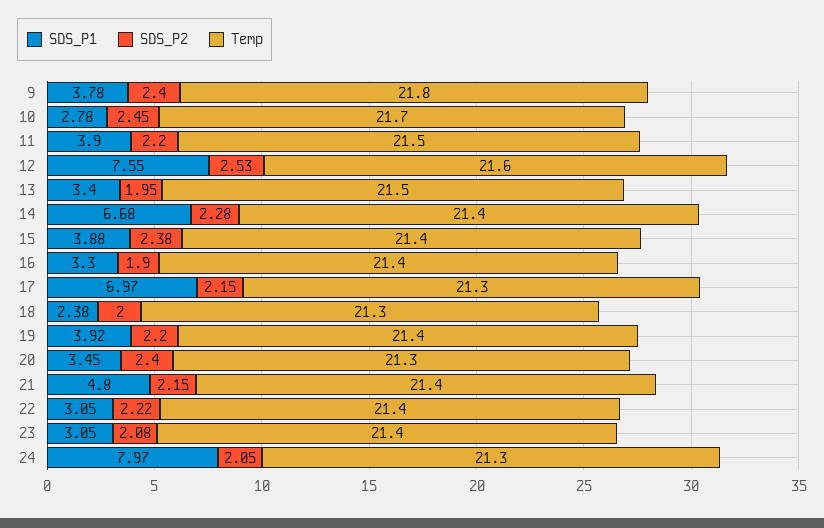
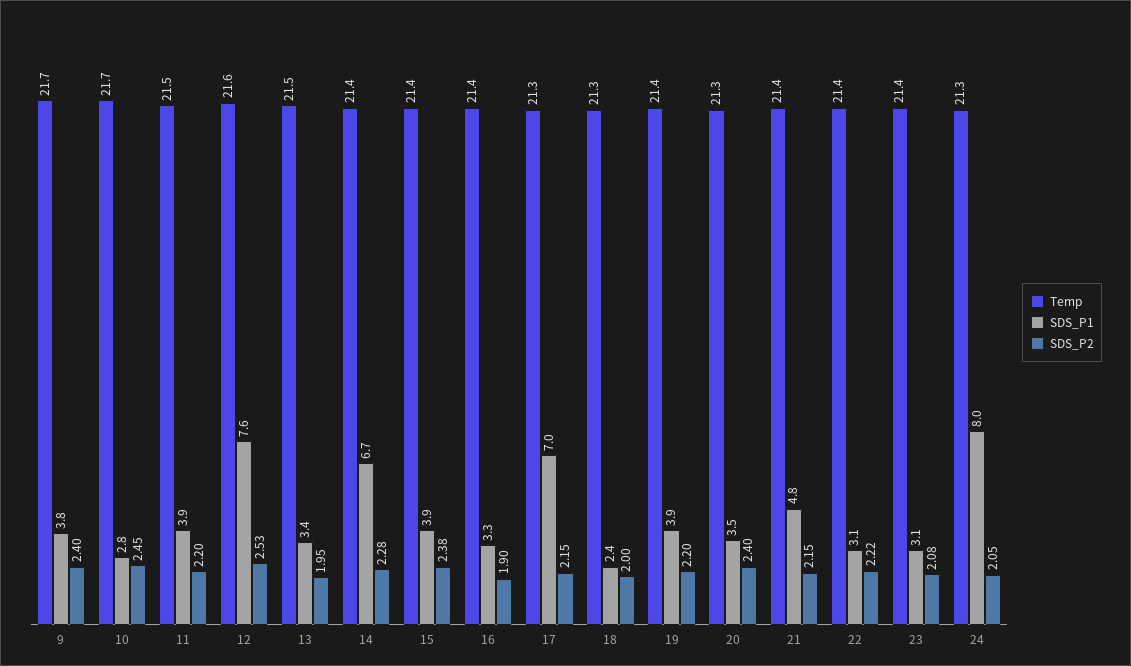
Temp, 9: 21.8 -> 21.7

